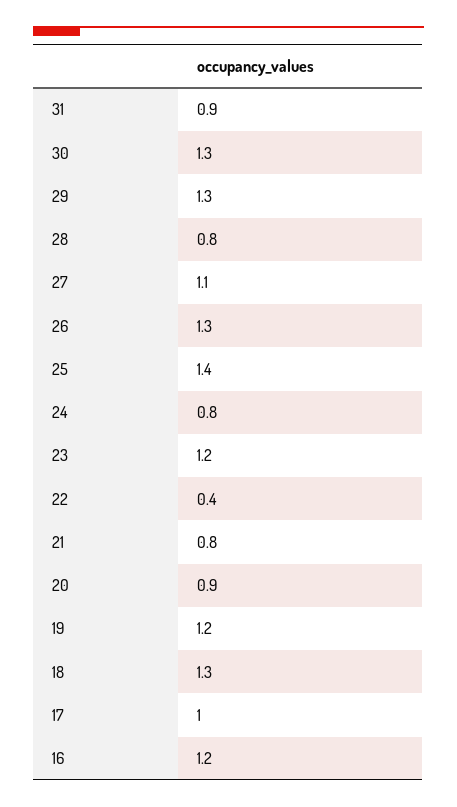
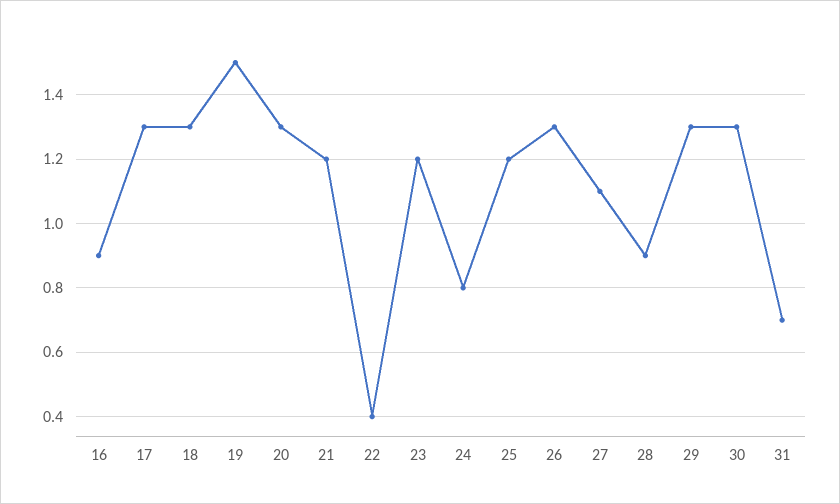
31: 0.9 -> 0.7
28: 0.8 -> 0.9
25: 1.4 -> 1.2
21: 0.8 -> 1.2
20: 0.9 -> 1.3
19: 1.2 -> 1.5
17: 1 -> 1.3
16: 1.2 -> 0.9

